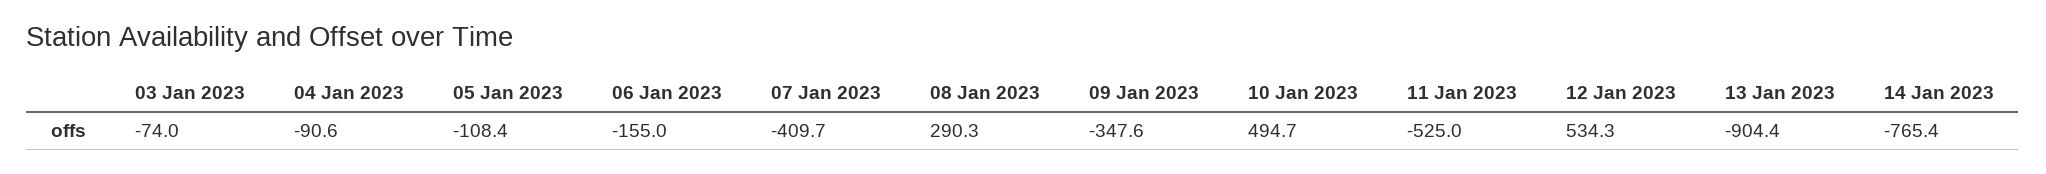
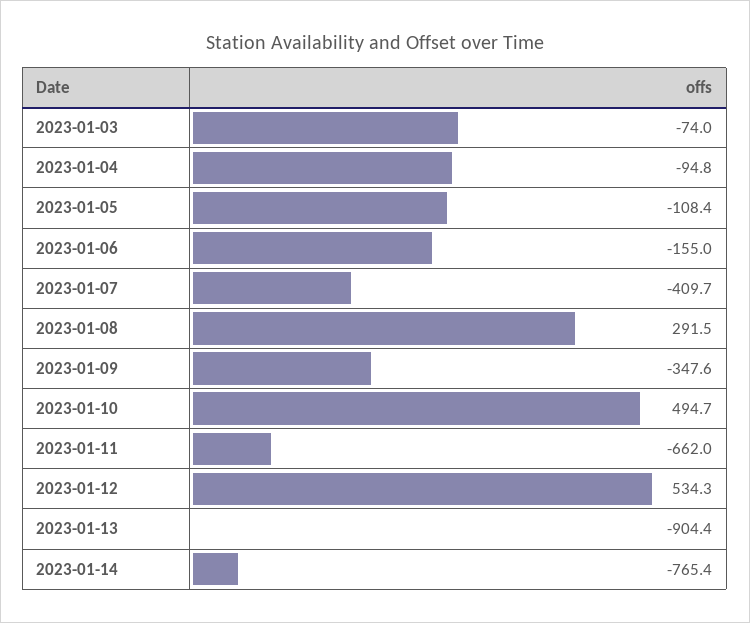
04 Jan 2023: -90.6 -> -94.8
08 Jan 2023: 290.3 -> 291.5
11 Jan 2023: -525 -> -662

